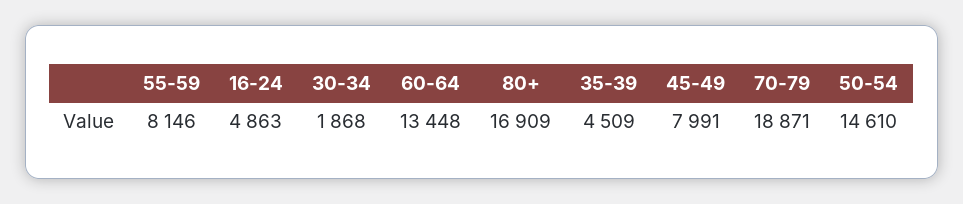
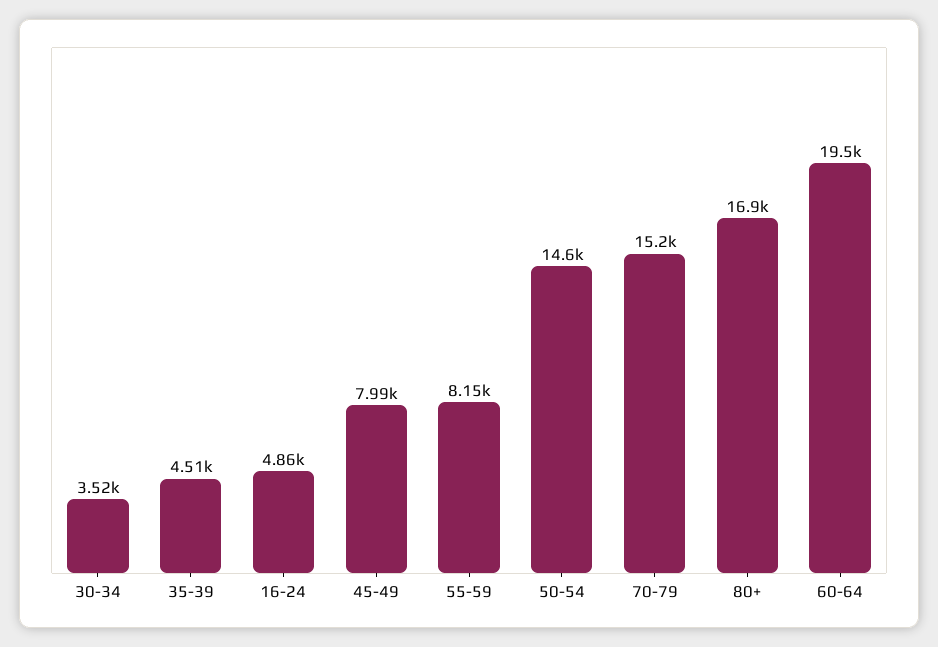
30-34: 1868 -> 3520
60-64: 13448 -> 19500
70-79: 18871 -> 15200

